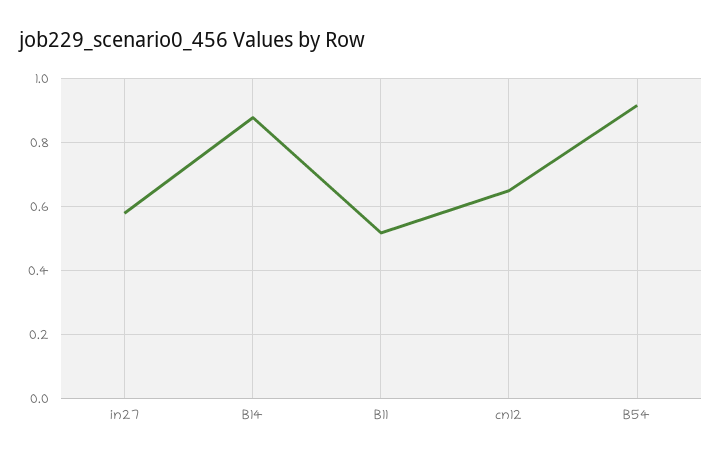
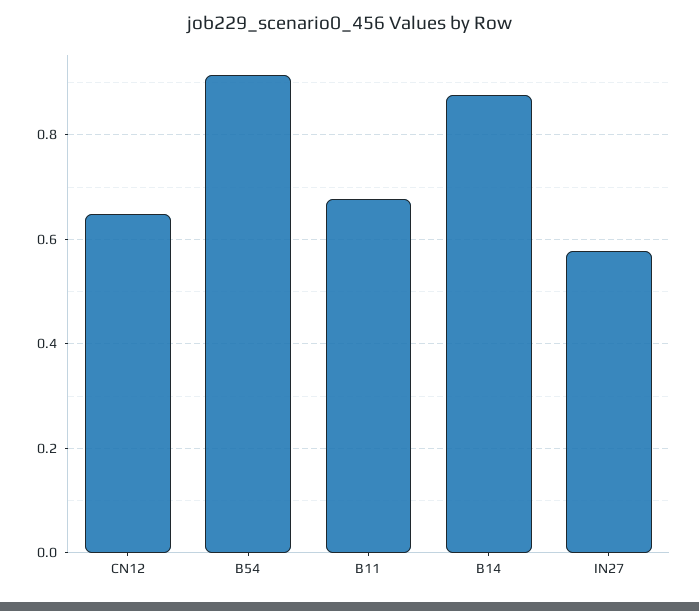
B11: 0.52 -> 0.68

